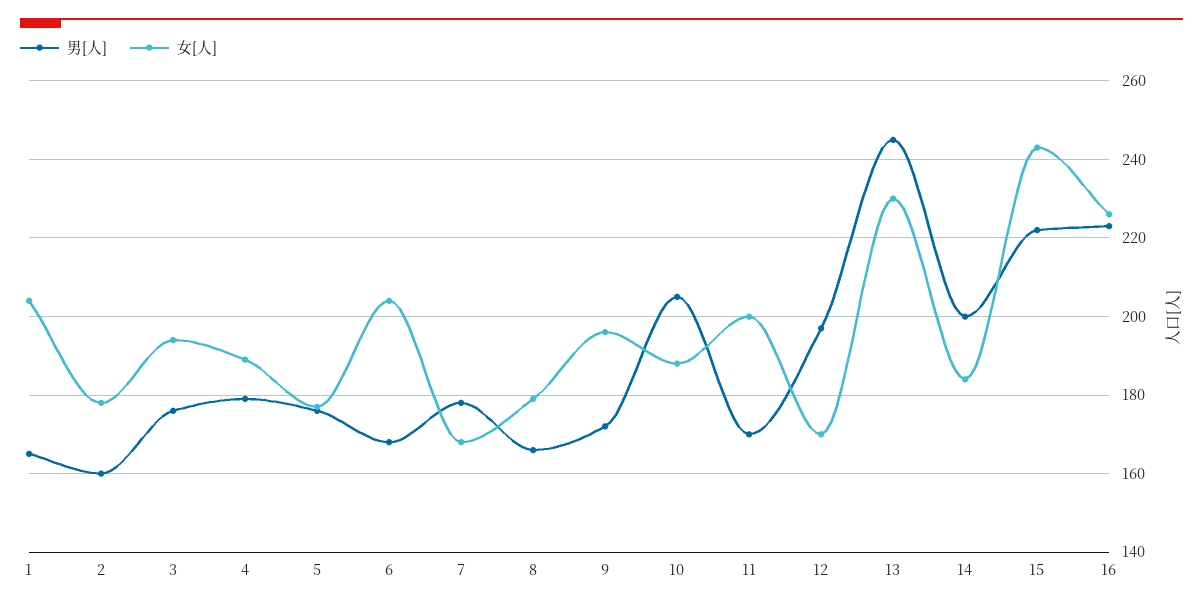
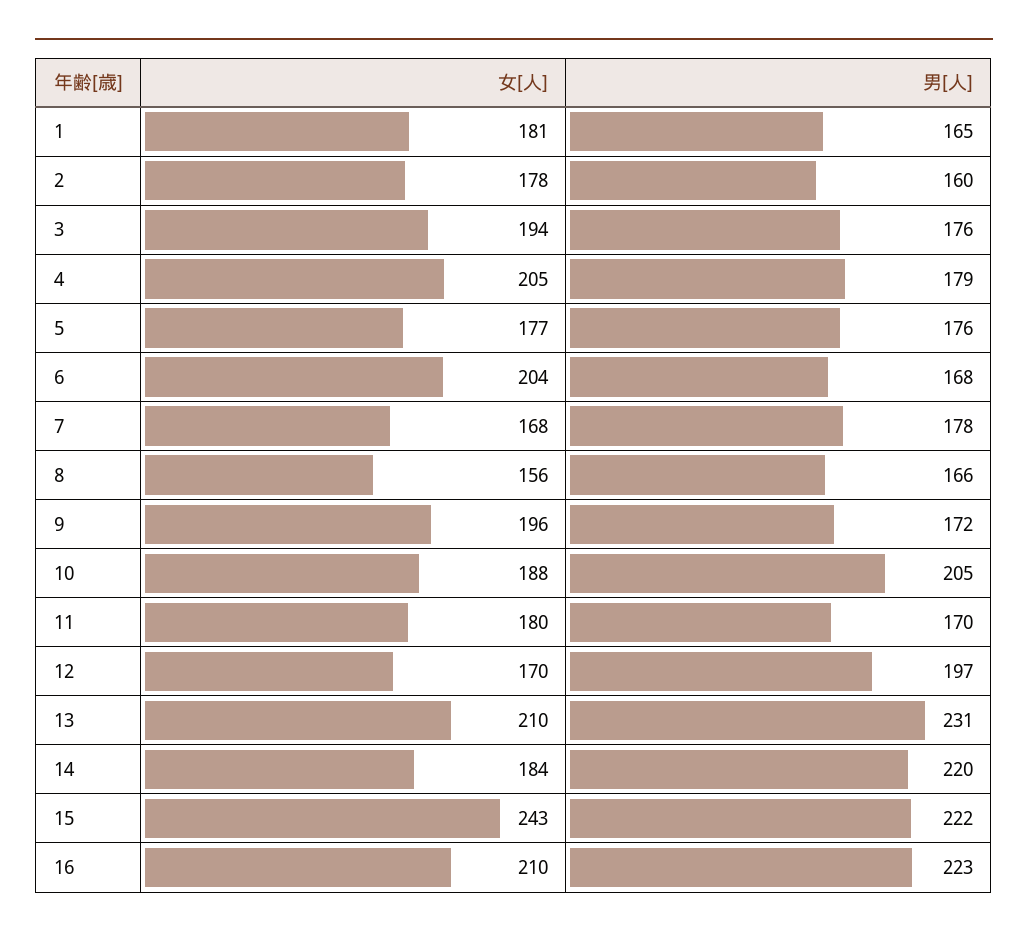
女[人], 1: 205 -> 181
女[人], 4: 190 -> 205
女[人], 8: 180 -> 156
女[人], 11: 200 -> 180
男[人], 13: 245 -> 231
女[人], 13: 230 -> 210
男[人], 14: 200 -> 220
女[人], 16: 225 -> 210

